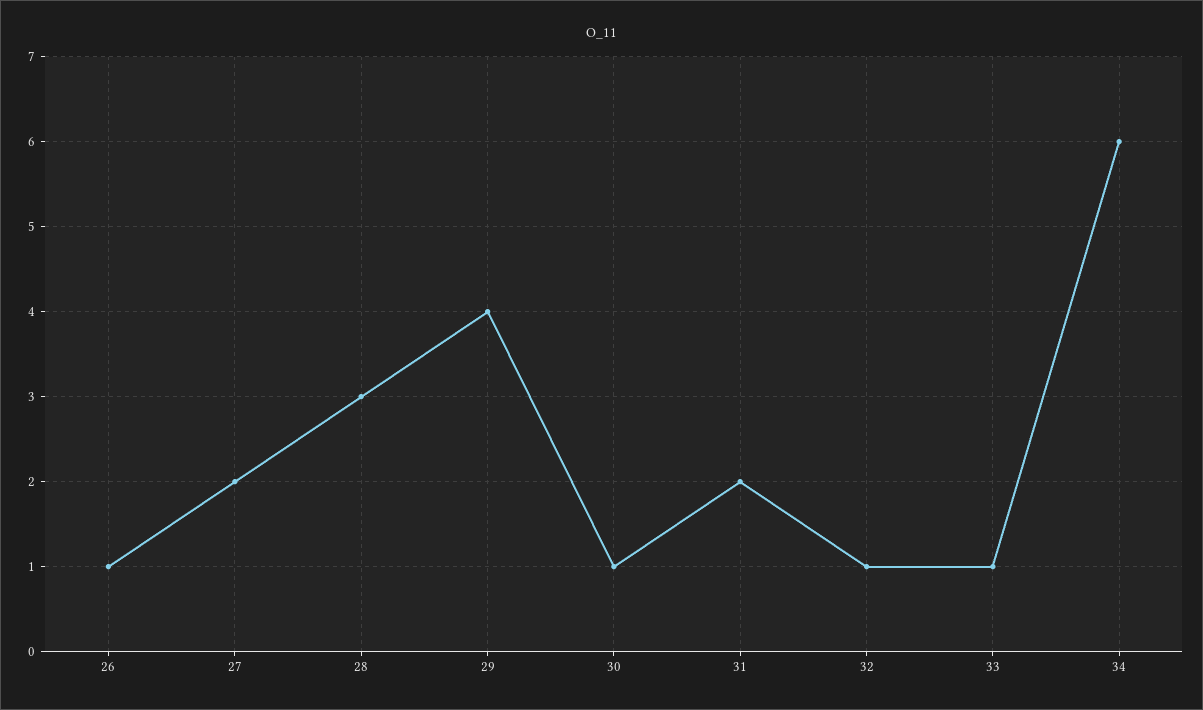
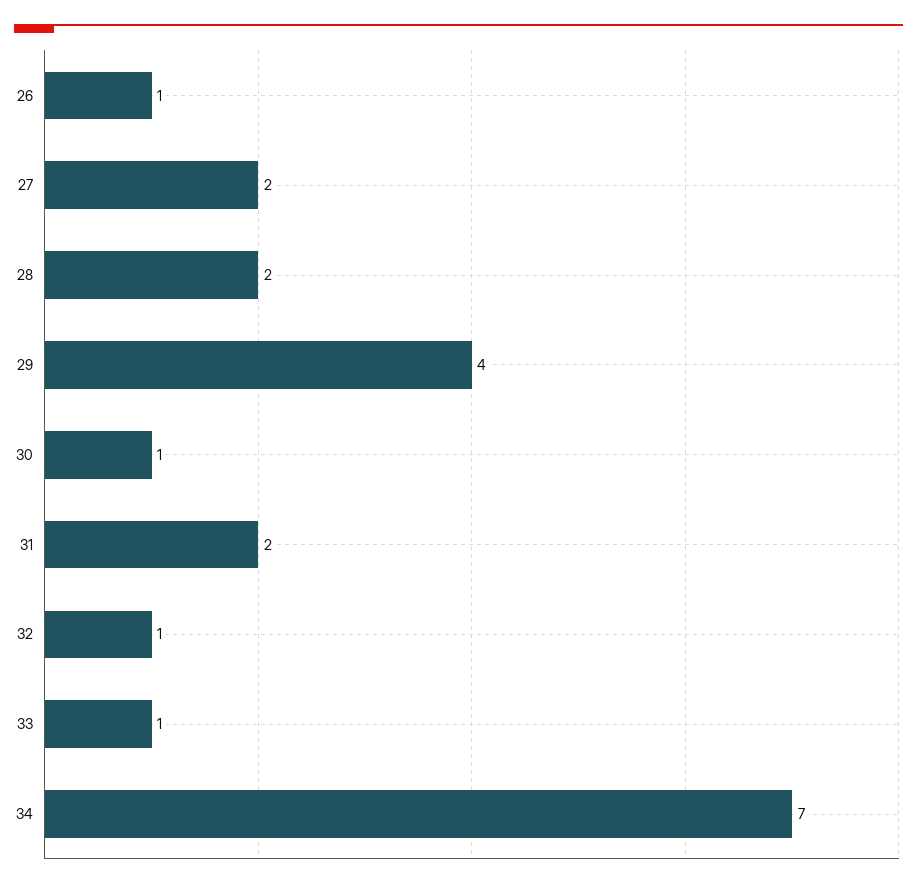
28: 3 -> 2
34: 6 -> 7

